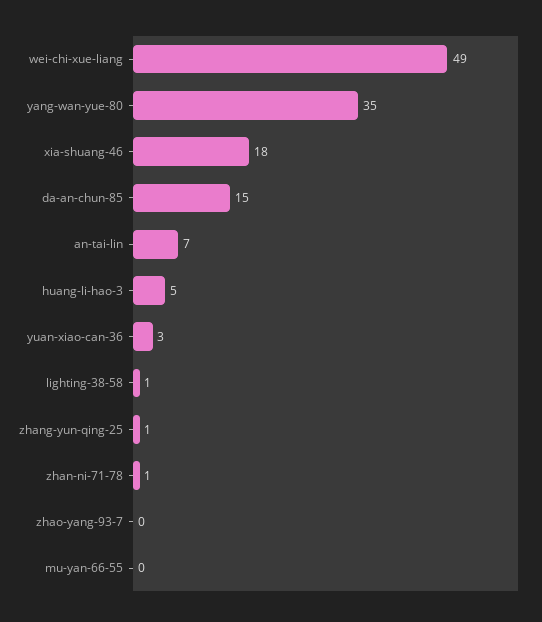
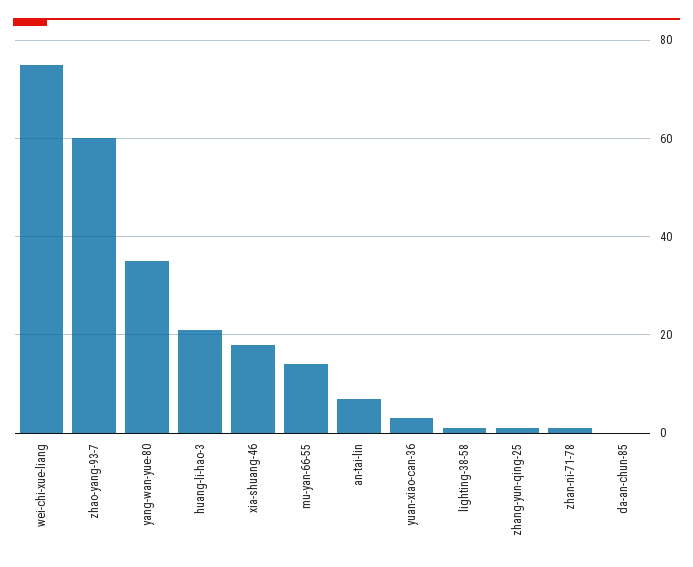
wei-chi-xue-liang: 49 -> 75
da-an-chun-85: 15 -> 0
huang-li-hao-3: 5 -> 20
zhao-yang-93-7: 0 -> 60
mu-yan-66-55: 0 -> 15

